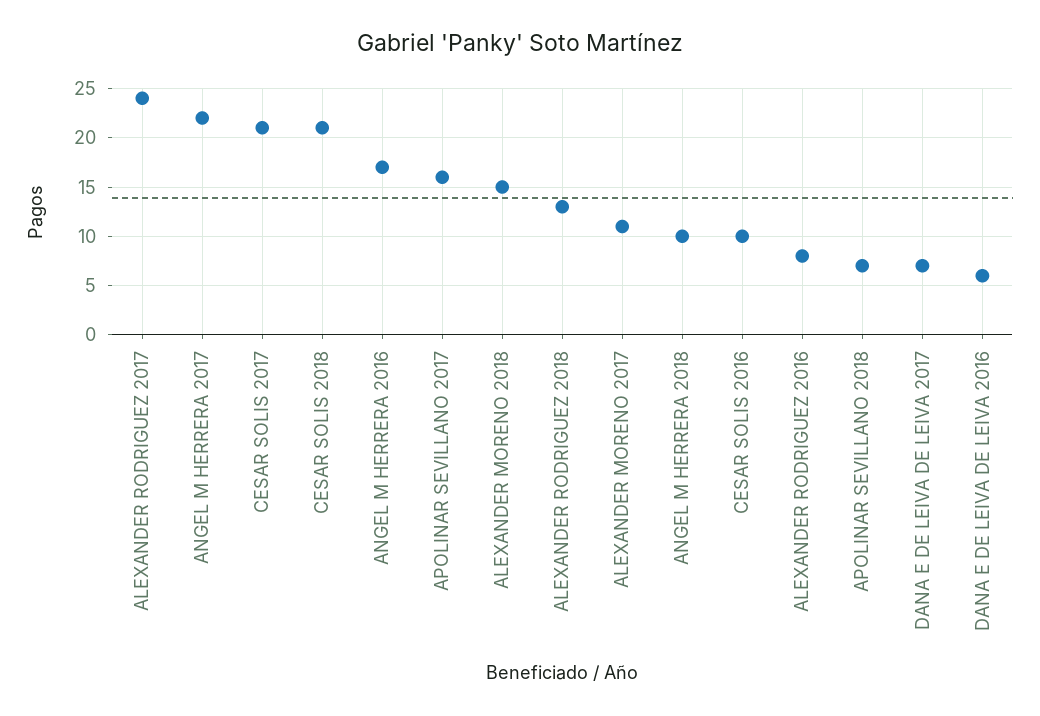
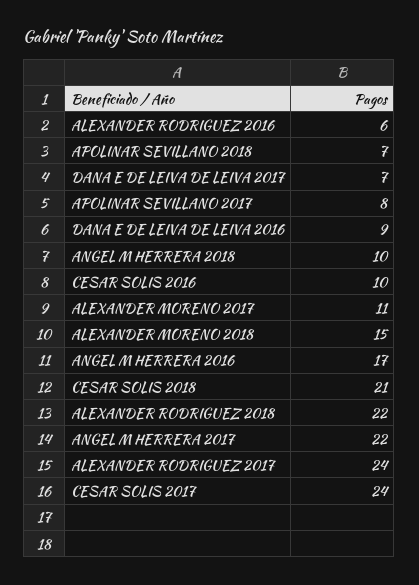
CESAR SOLIS 2017: 21 -> 24
APOLINAR SEVILLANO 2017: 16 -> 8
ALEXANDER RODRIGUEZ 2018: 13 -> 22
ALEXANDER RODRIGUEZ 2016: 8 -> 6
DANA E DE LEIVA DE LEIVA 2016: 6 -> 9

